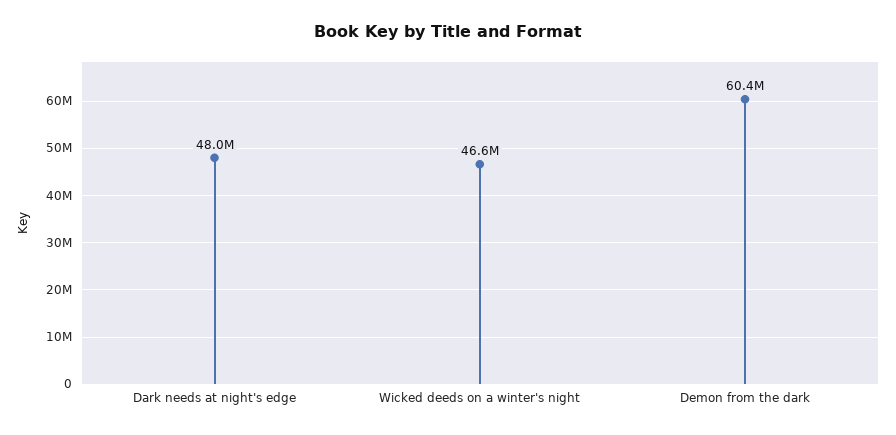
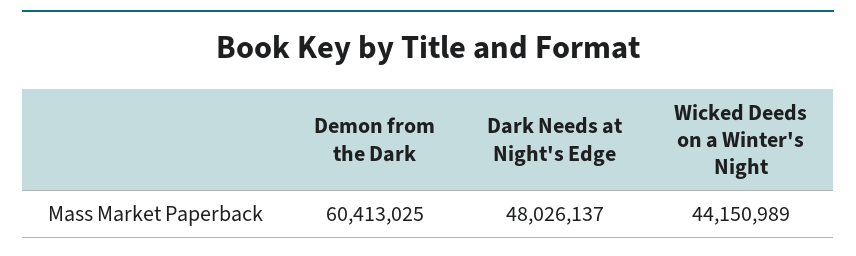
Wicked deeds on a winter's night: 46600000 -> 44150989

